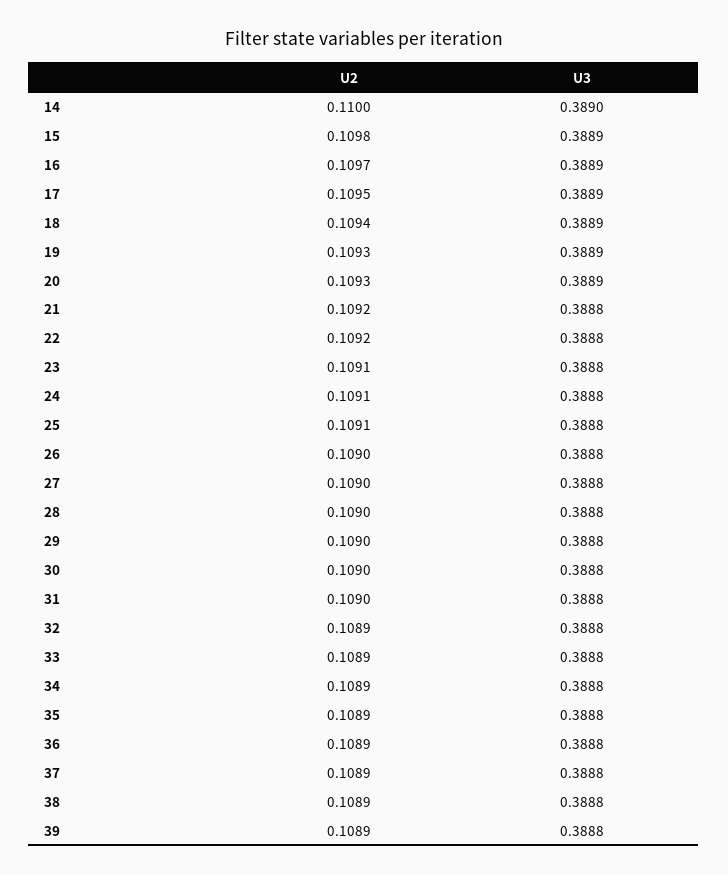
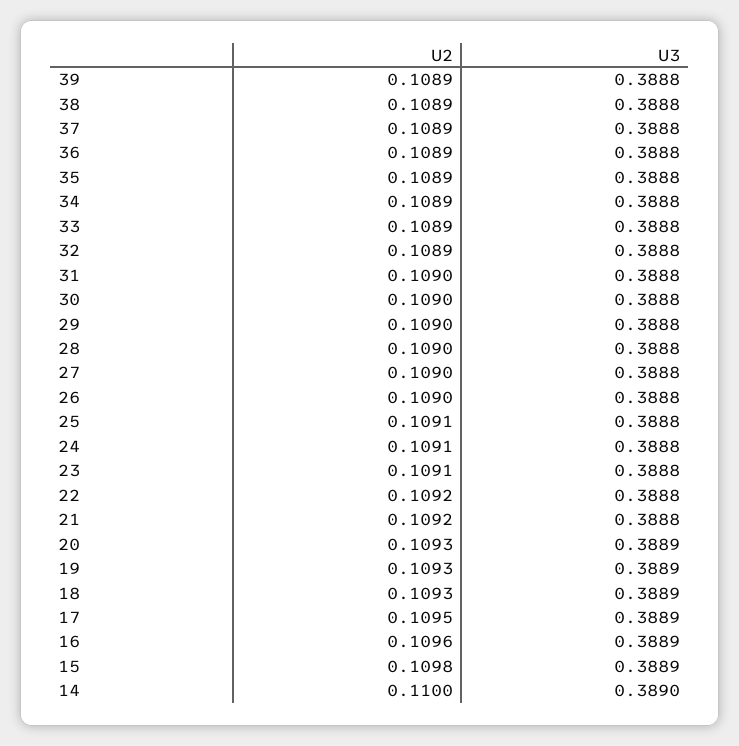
U2, 16: 0.1097 -> 0.1096
U2, 18: 0.1094 -> 0.1093

